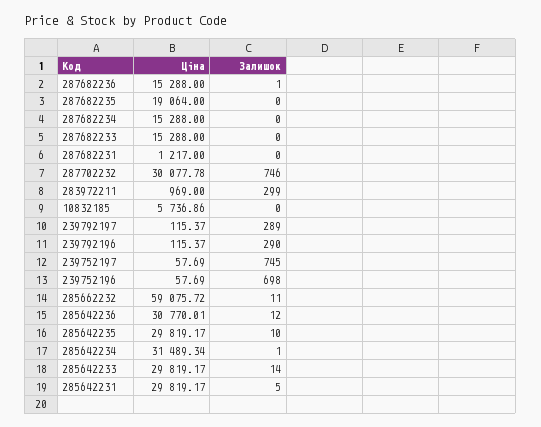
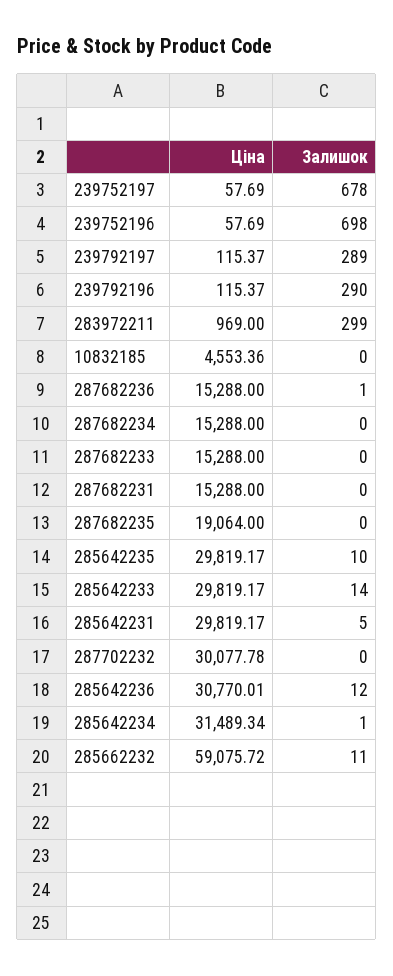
Ціна, 287682231: 1217 -> 15288
Залишок, 287702232: 746 -> 0
Ціна, 10832185: 5736.86 -> 4553.36
Залишок, 239752197: 745 -> 678

